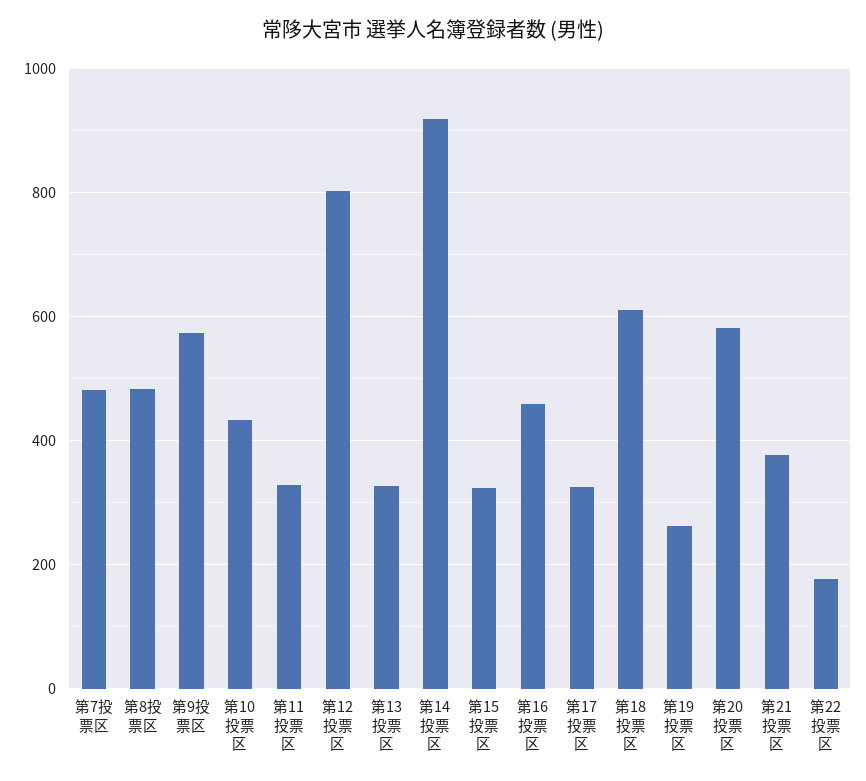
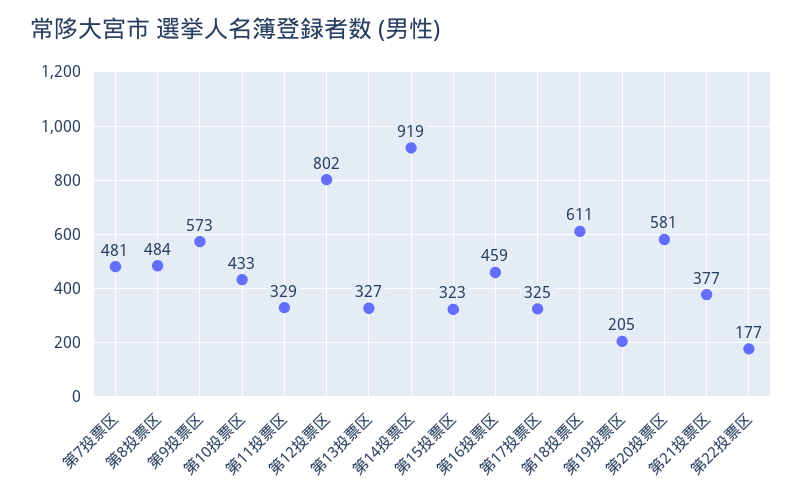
第19投票区: 260 -> 205

